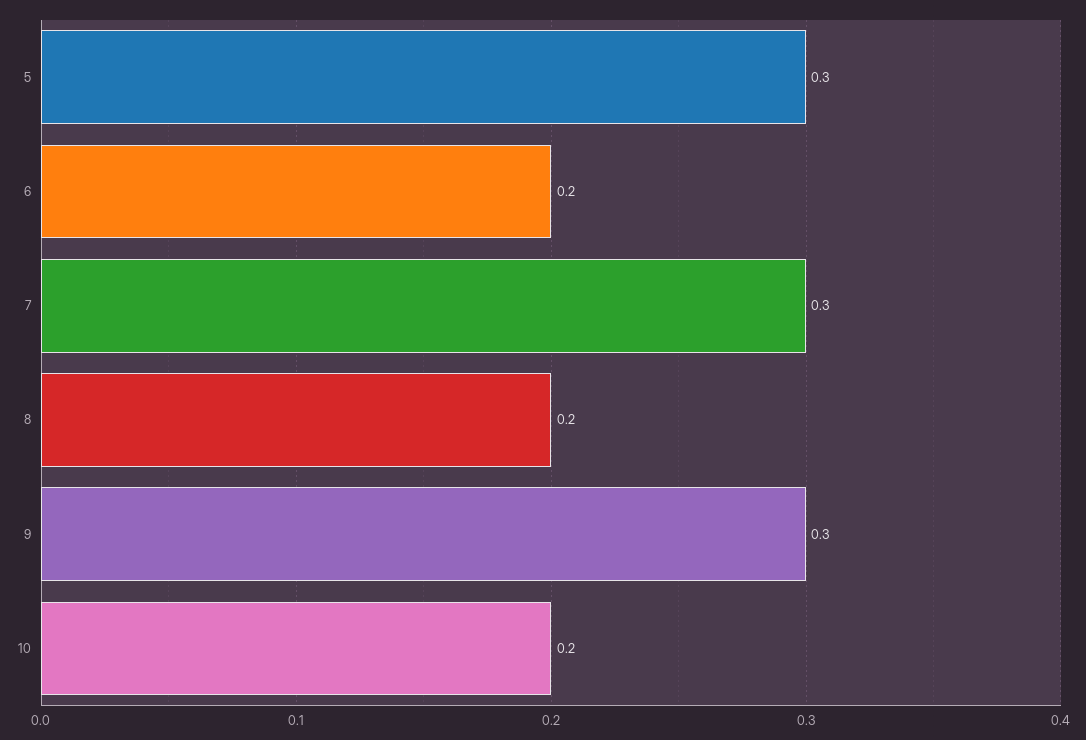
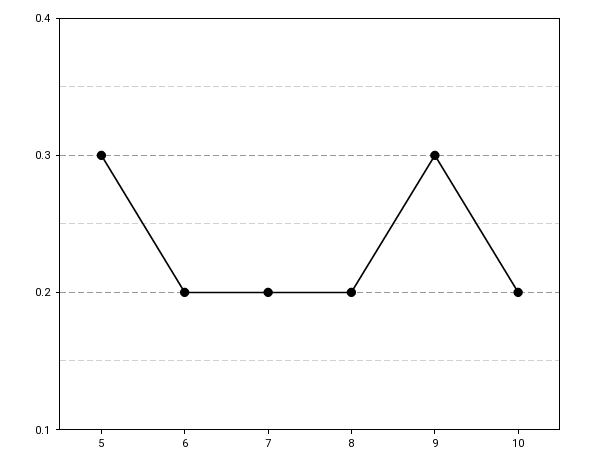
7: 0.3 -> 0.2

